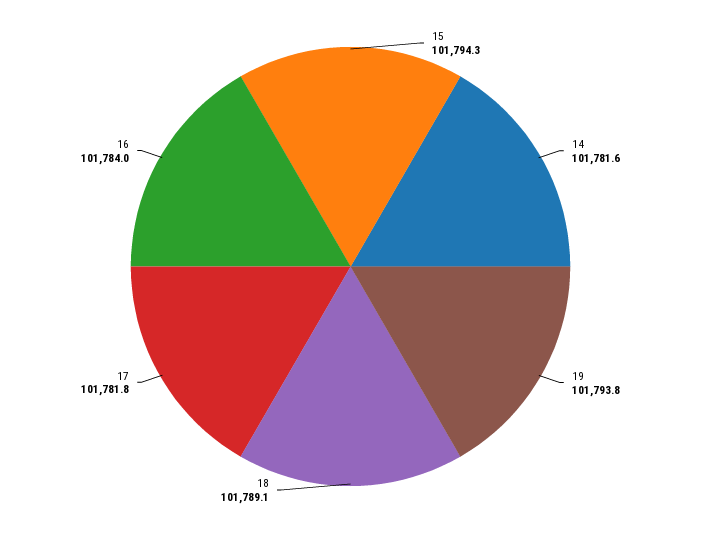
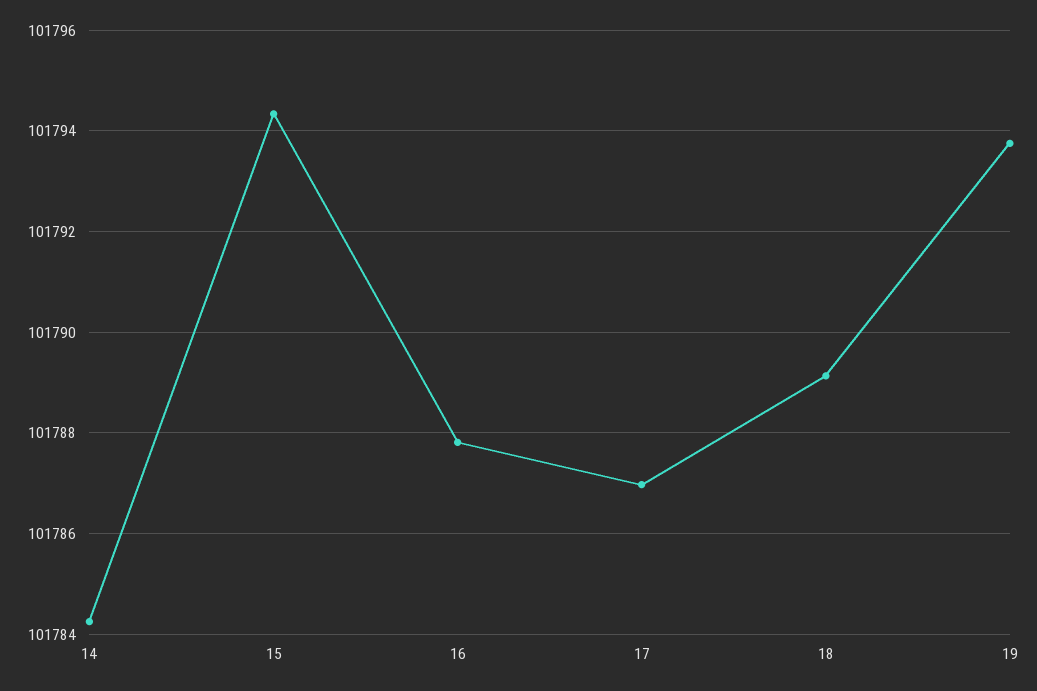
14: 101781.6 -> 101784.2
17: 101781.8 -> 101787
16: 101784 -> 101787.8

